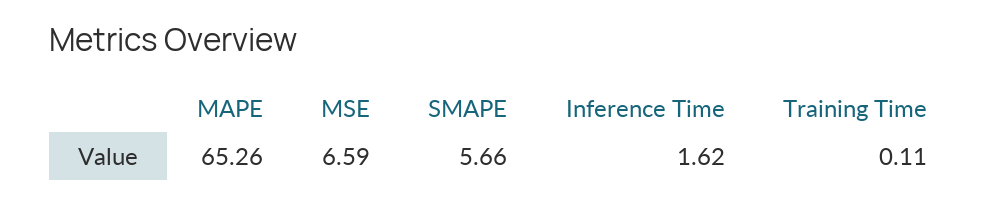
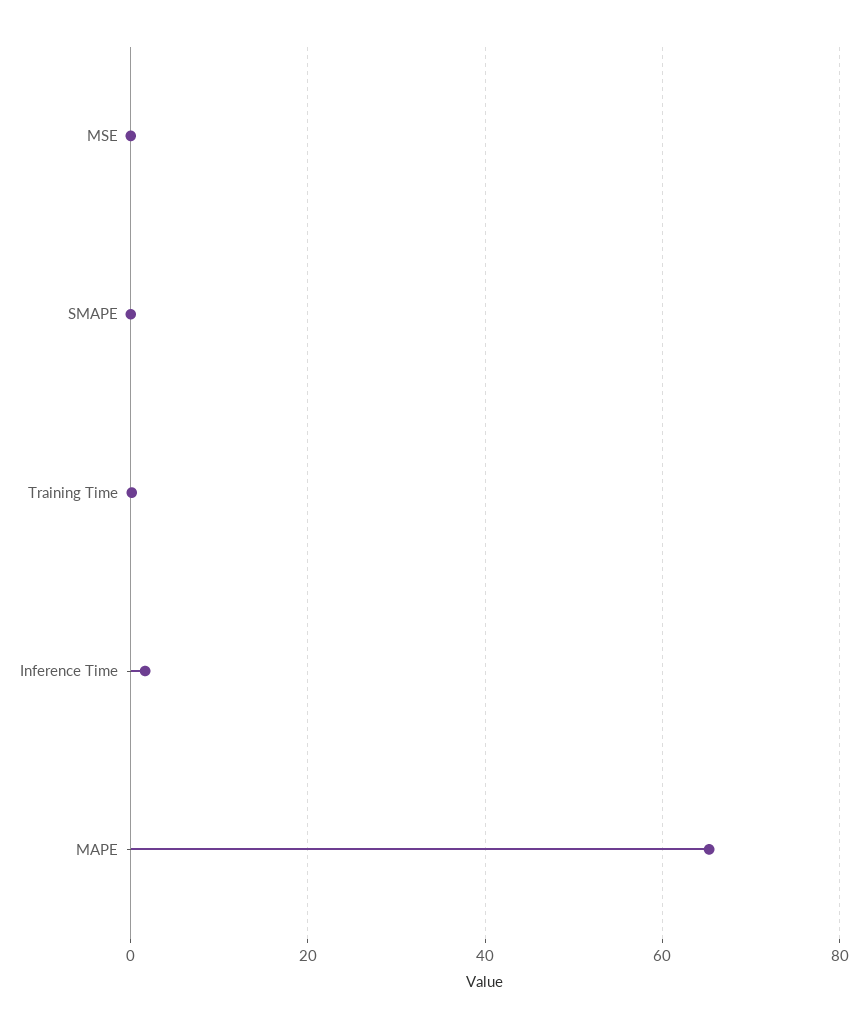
MSE: 6.59 -> 0
SMAPE: 5.66 -> 0

